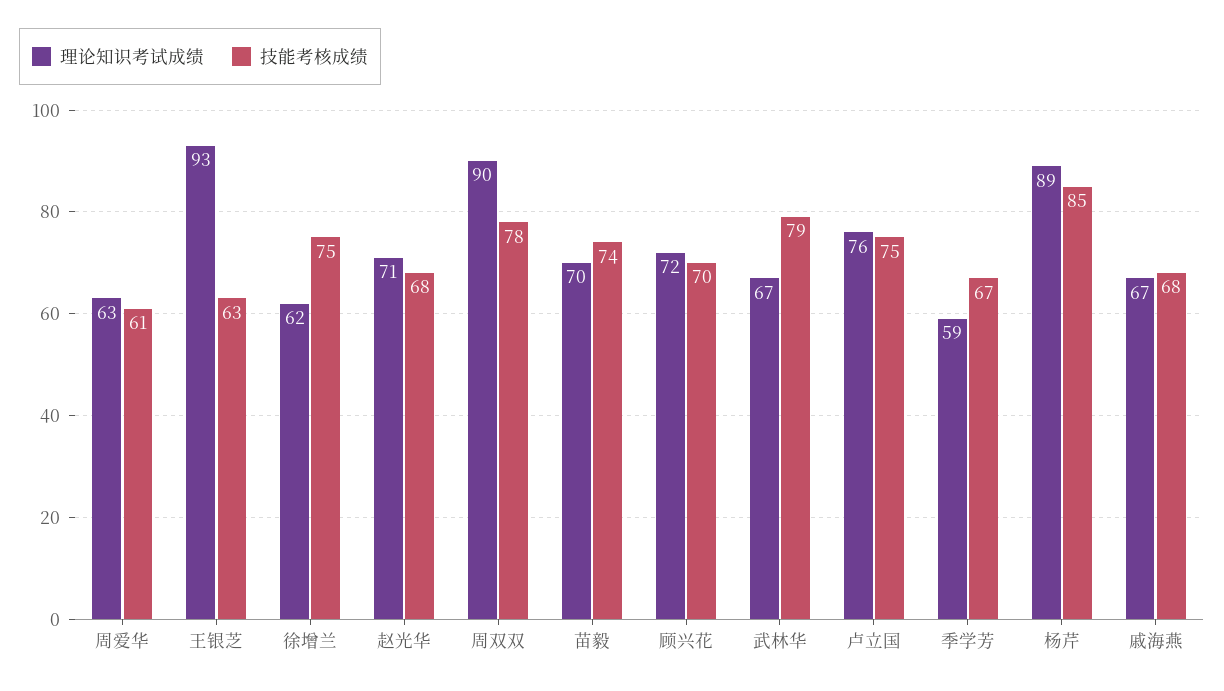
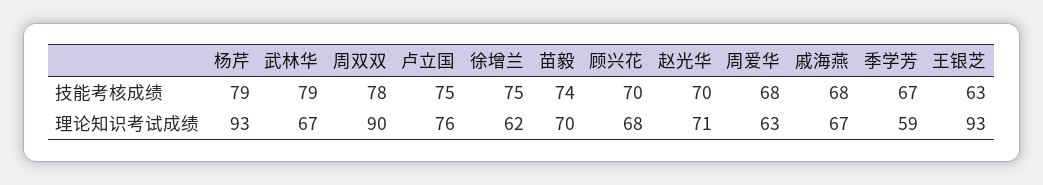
技能考核成绩, 周爱华: 61 -> 68
技能考核成绩, 赵光华: 68 -> 70
理论知识考试成绩, 顾兴花: 72 -> 68
理论知识考试成绩, 杨芹: 89 -> 93
技能考核成绩, 杨芹: 85 -> 79

